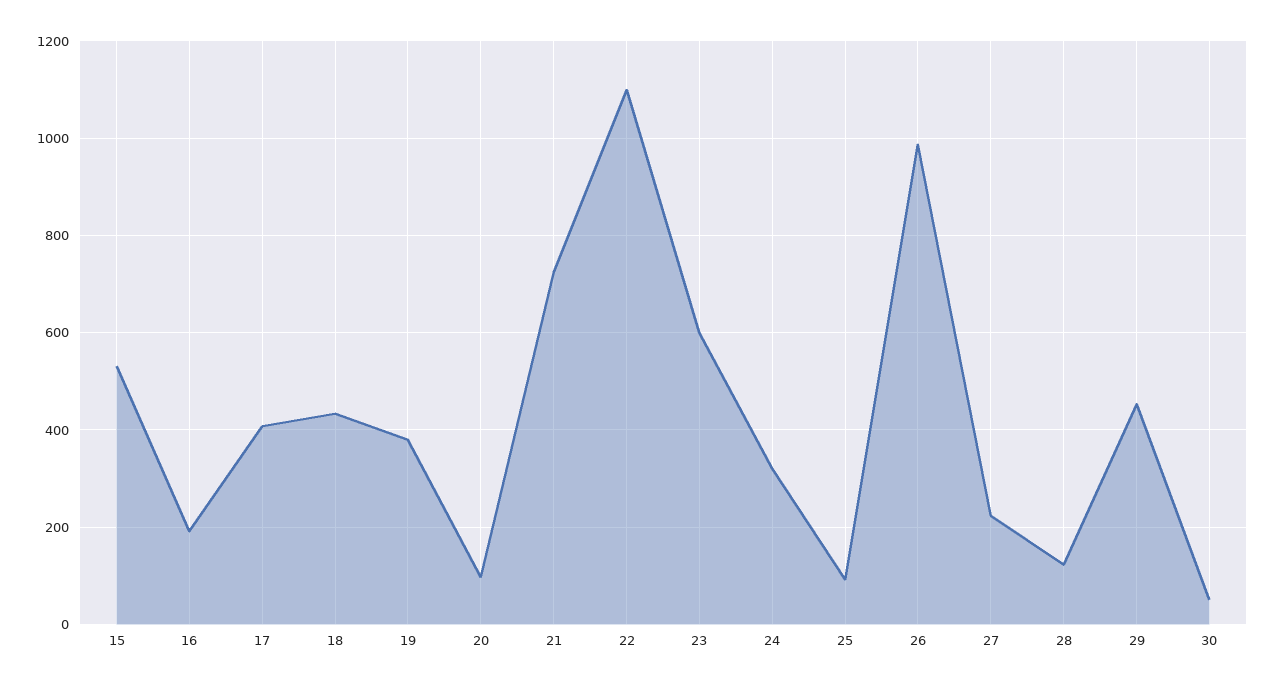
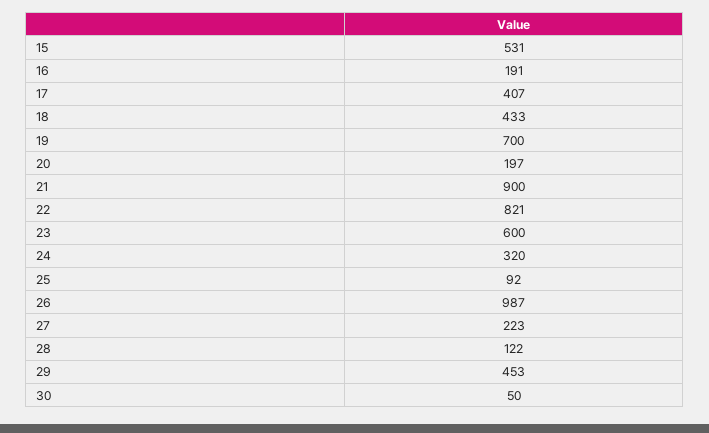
19: 380 -> 700
20: 100 -> 197
21: 720 -> 900
22: 1100 -> 821

